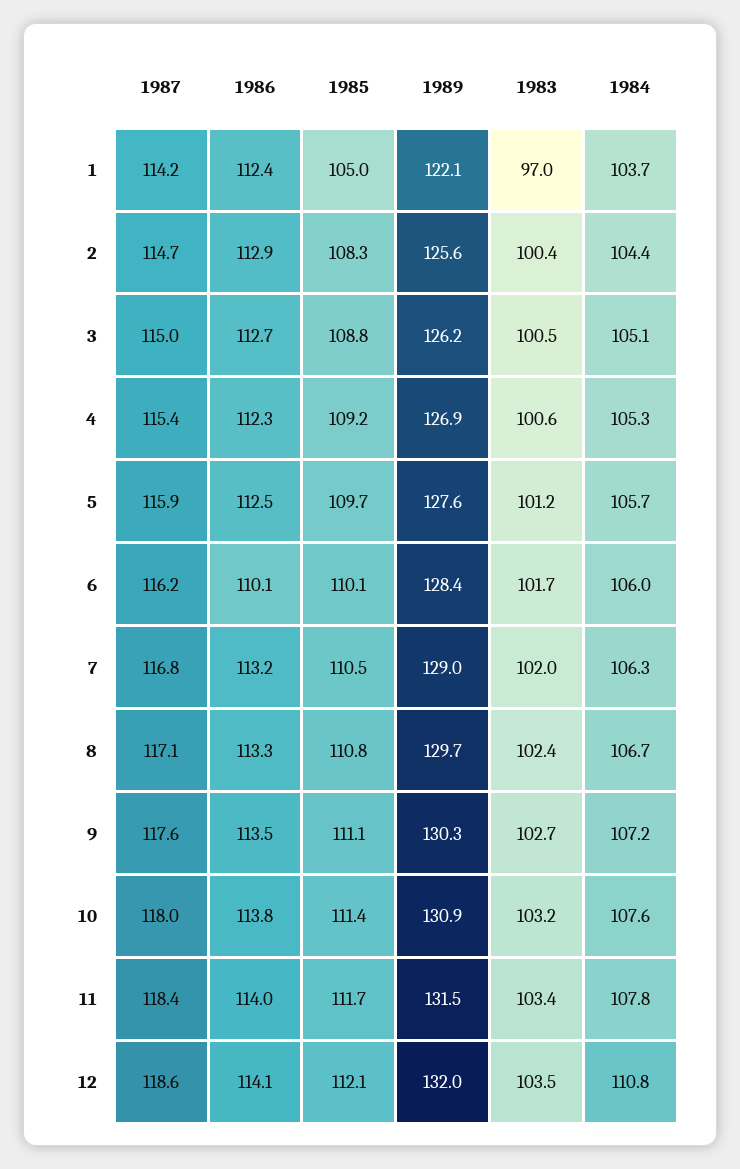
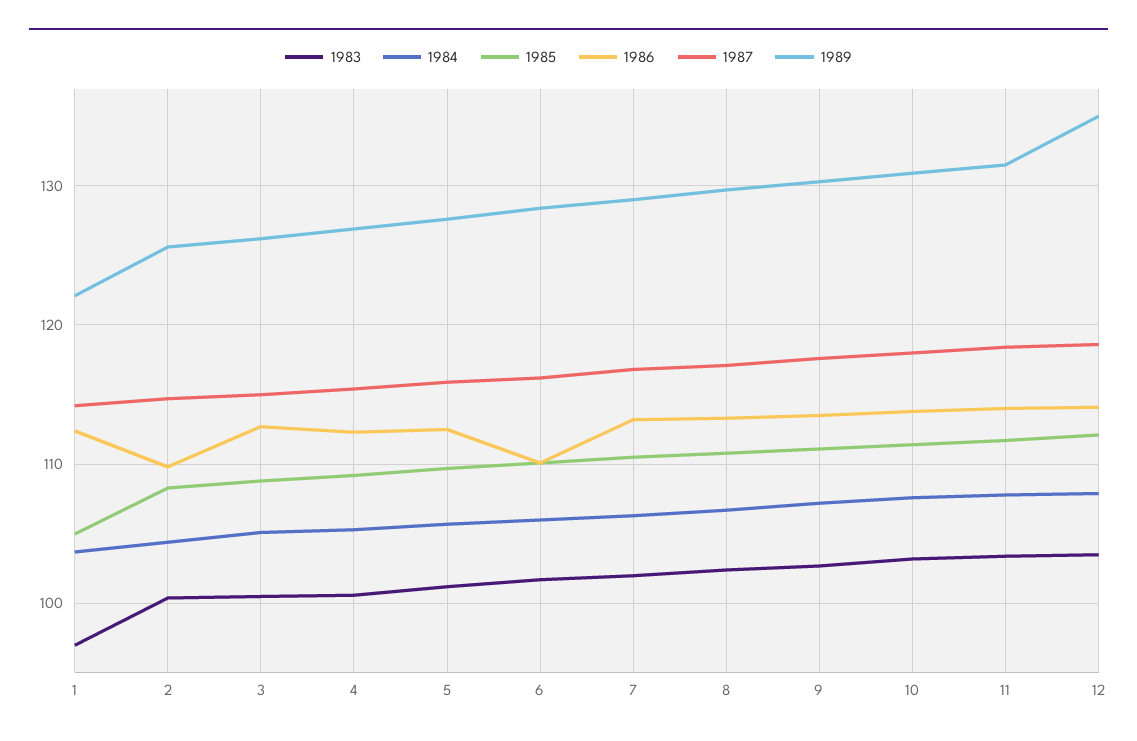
1986, 2: 112.9 -> 110
1989, 12: 132 -> 135
1984, 12: 110.8 -> 108

